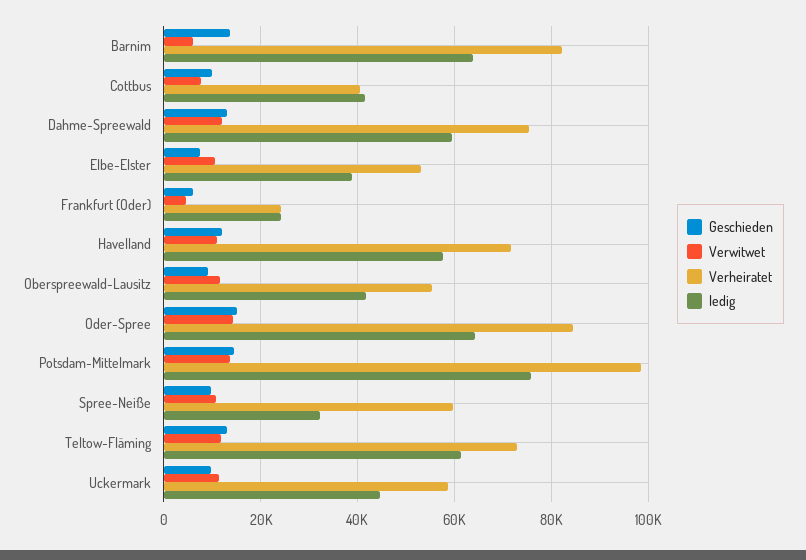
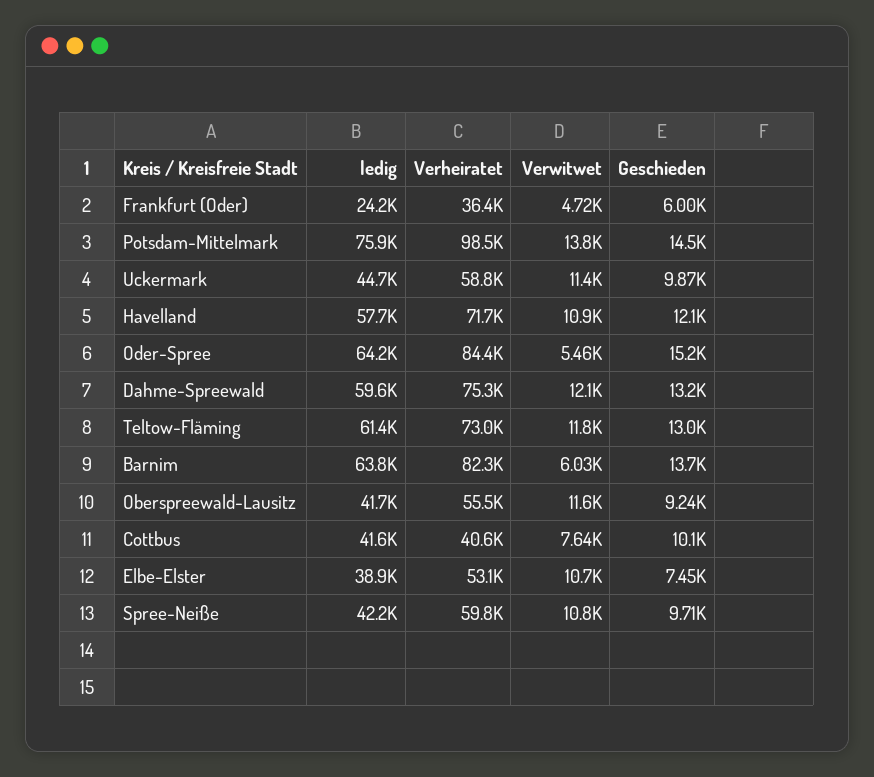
Verheiratet, Frankfurt (Oder): 24000 -> 36400
Verwitwet, Oder-Spree: 14000 -> 5460
ledig, Spree-Neiße: 32000 -> 42200

